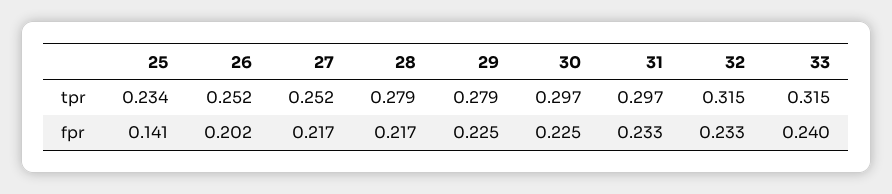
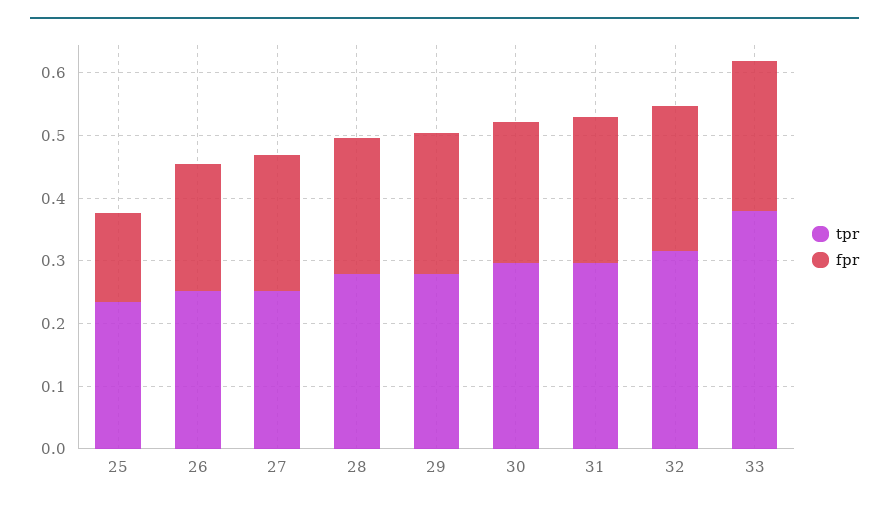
tpr, 33: 0.315 -> 0.38

